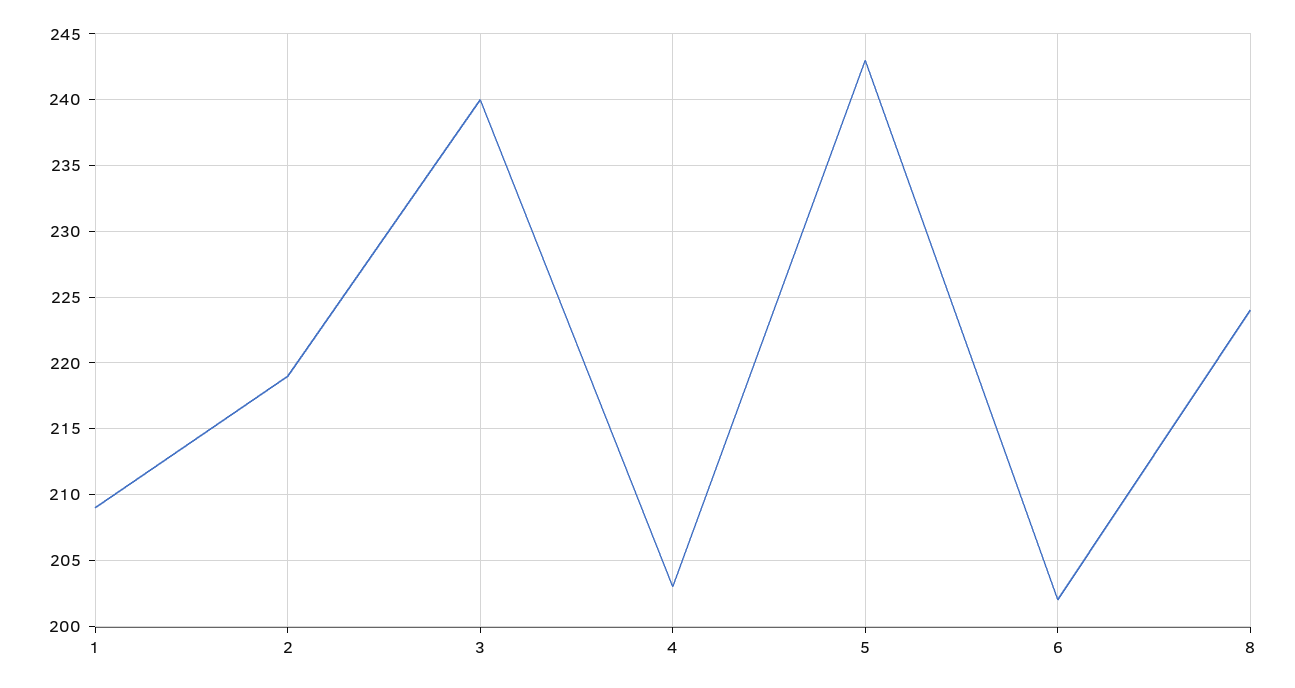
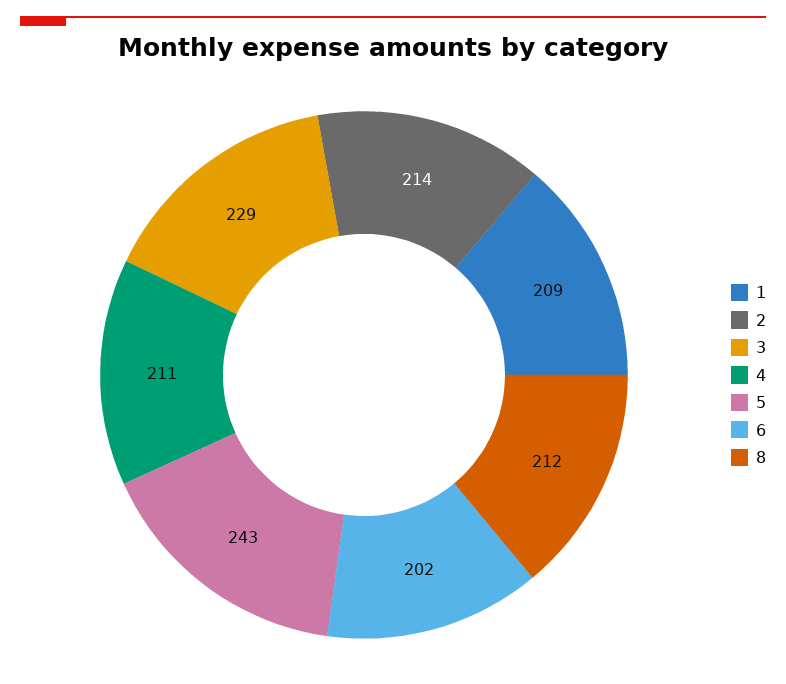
2: 219 -> 214
3: 240 -> 229
4: 203 -> 211
8: 224 -> 212

